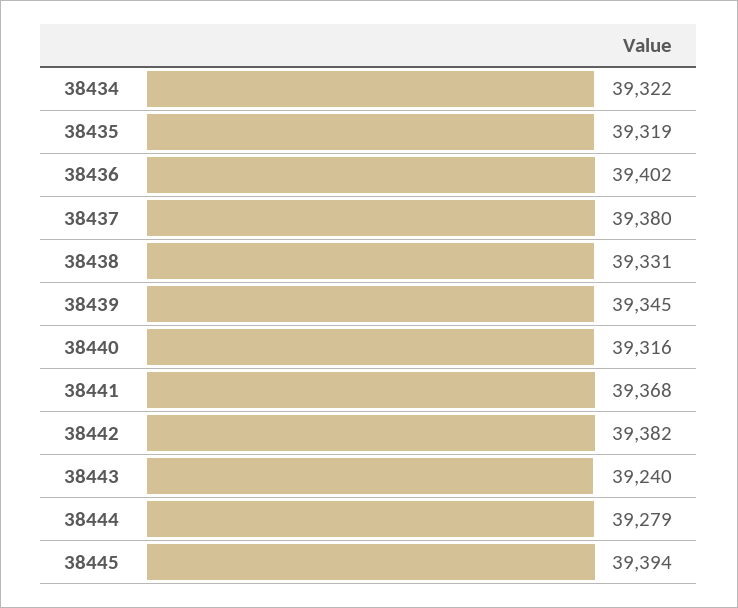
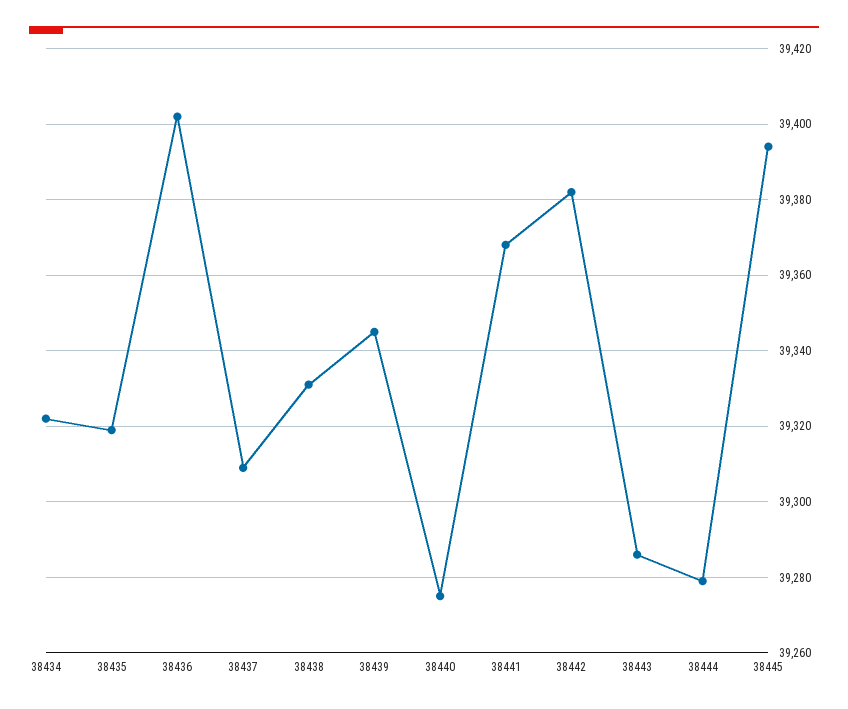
38437: 39380 -> 39310
38440: 39316 -> 39275
38443: 39240 -> 39285

